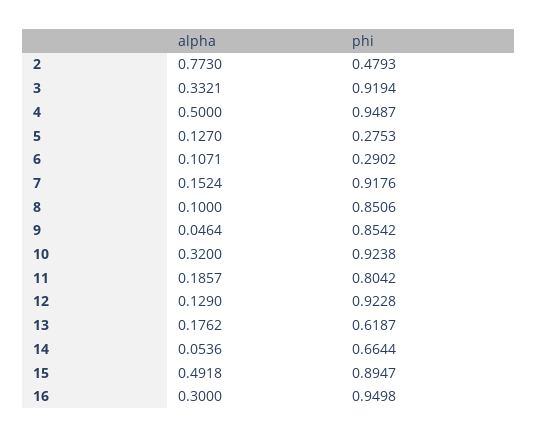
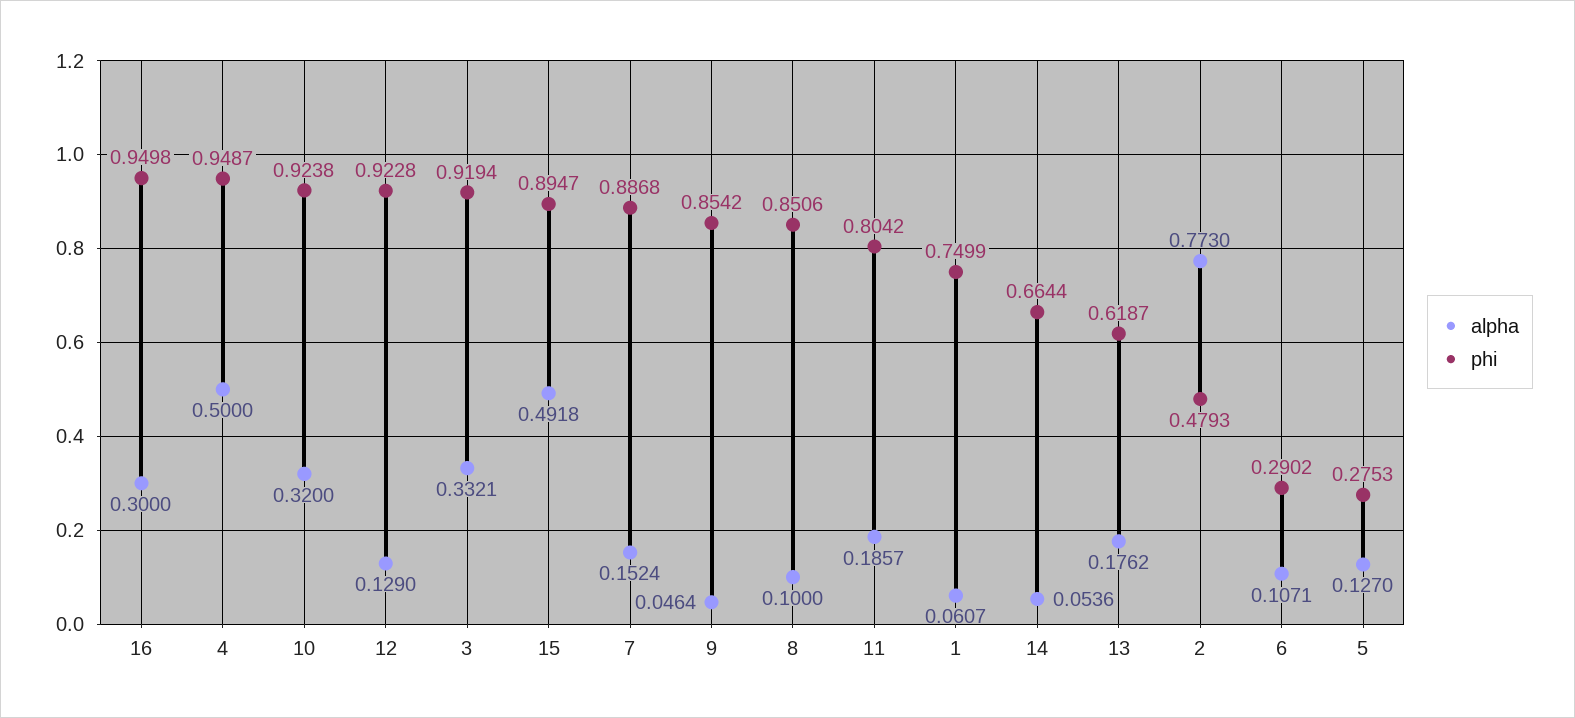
phi, 7: 0.9176 -> 0.8868
alpha, 1: none -> 0.0607
phi, 1: none -> 0.7499

